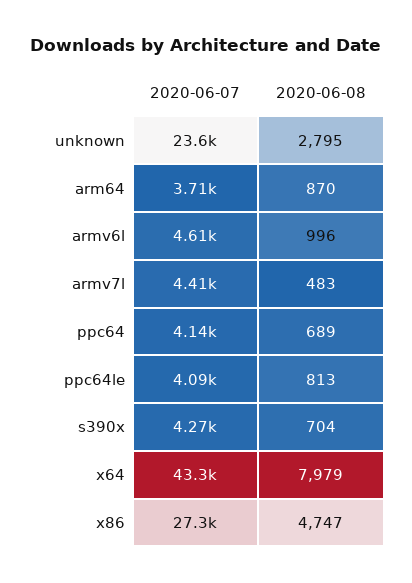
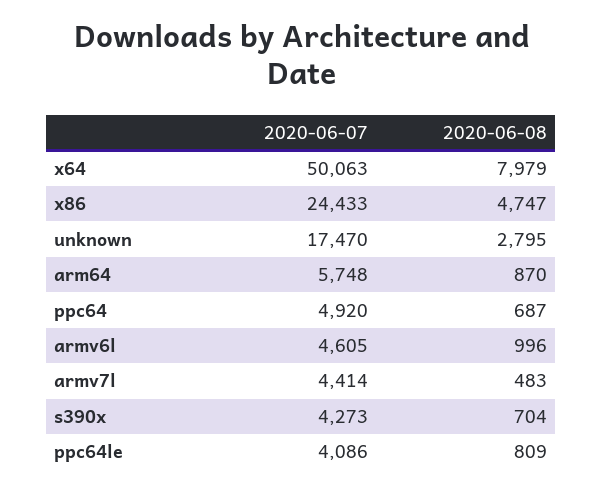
2020-06-07, unknown: 23600 -> 17470
2020-06-07, arm64: 3710 -> 5748
2020-06-07, ppc64: 4140 -> 4920
2020-06-08, ppc64: 689 -> 687
2020-06-08, ppc64le: 813 -> 809
2020-06-07, x64: 43300 -> 50063
2020-06-07, x86: 27300 -> 24433

